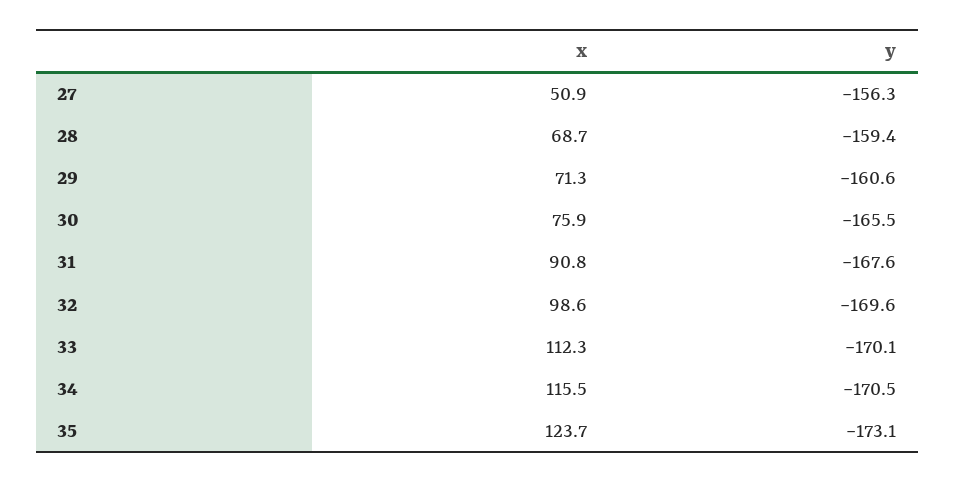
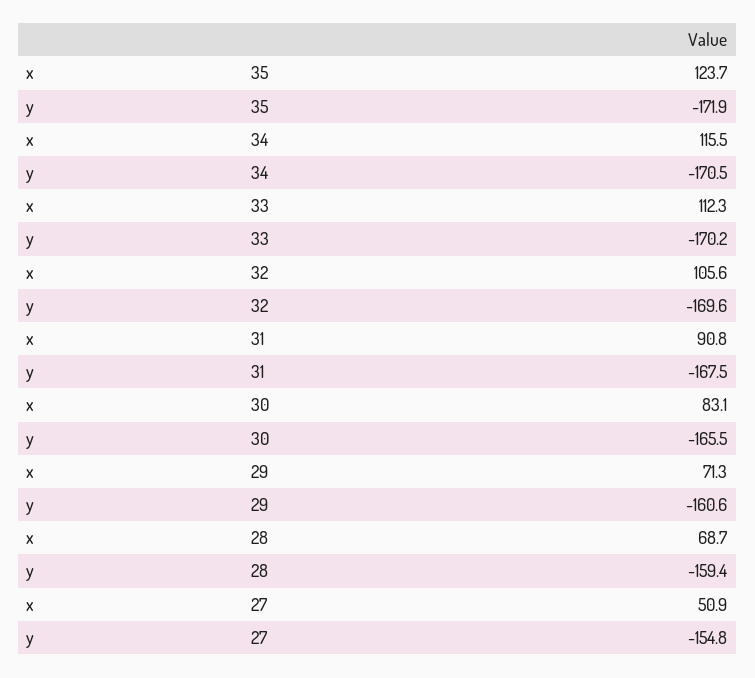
y, 27: -156.3 -> -154.8
x, 30: 75.9 -> 83.1
y, 31: -167.6 -> -167.5
x, 32: 98.6 -> 105.6
y, 33: -170.1 -> -170.2
y, 35: -173.1 -> -171.9

